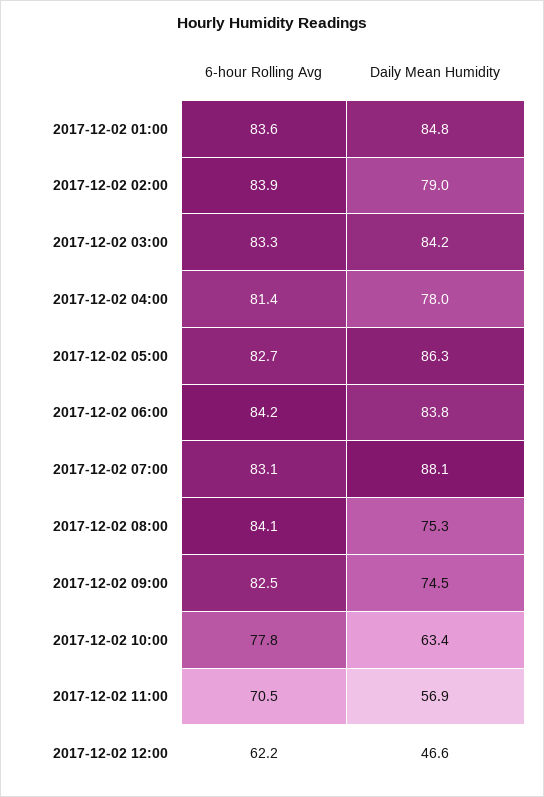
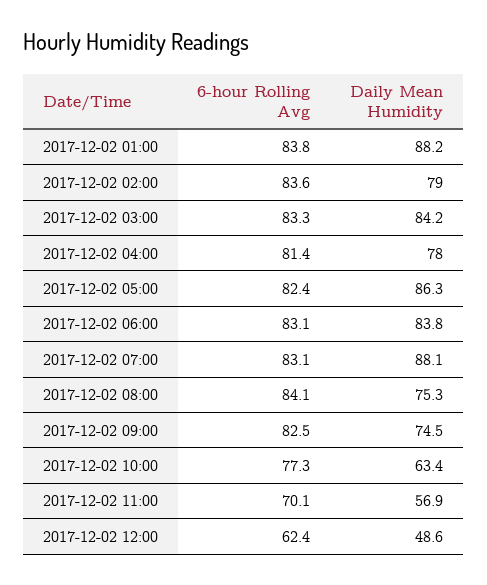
6-hour Rolling Avg, 2017-12-02 01:00: 83.6 -> 83.8
Daily Mean Humidity, 2017-12-02 01:00: 84.8 -> 88.2
6-hour Rolling Avg, 2017-12-02 02:00: 83.9 -> 83.6
6-hour Rolling Avg, 2017-12-02 05:00: 82.7 -> 82.4
6-hour Rolling Avg, 2017-12-02 06:00: 84.2 -> 83.1
6-hour Rolling Avg, 2017-12-02 10:00: 77.8 -> 77.3
6-hour Rolling Avg, 2017-12-02 11:00: 70.5 -> 70.1
6-hour Rolling Avg, 2017-12-02 12:00: 62.2 -> 62.4
Daily Mean Humidity, 2017-12-02 12:00: 46.6 -> 48.6

